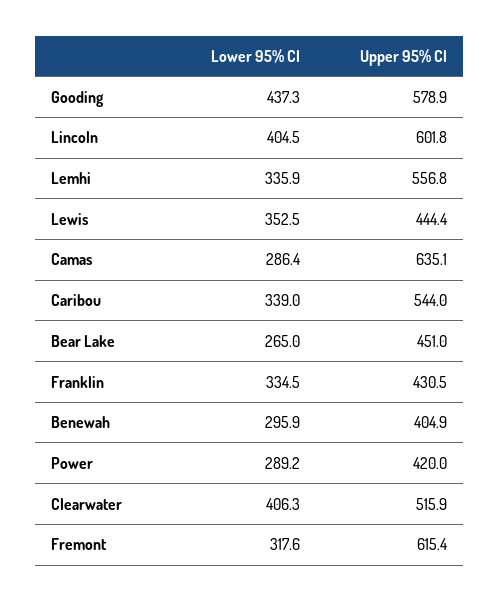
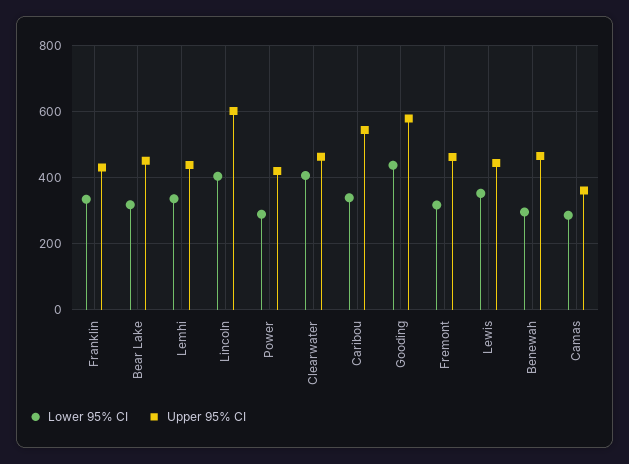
Upper 95% CI, Lemhi: 556.8 -> 440
Upper 95% CI, Camas: 635.1 -> 360
Lower 95% CI, Bear Lake: 265 -> 320
Upper 95% CI, Benewah: 404.9 -> 460
Upper 95% CI, Clearwater: 515.9 -> 460
Upper 95% CI, Fremont: 615.4 -> 460

